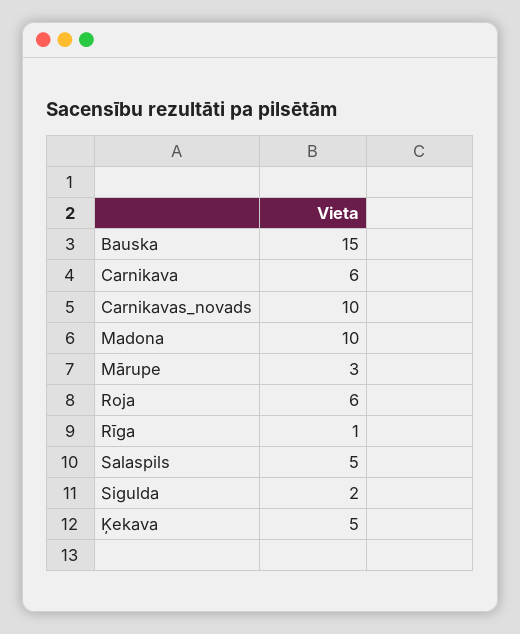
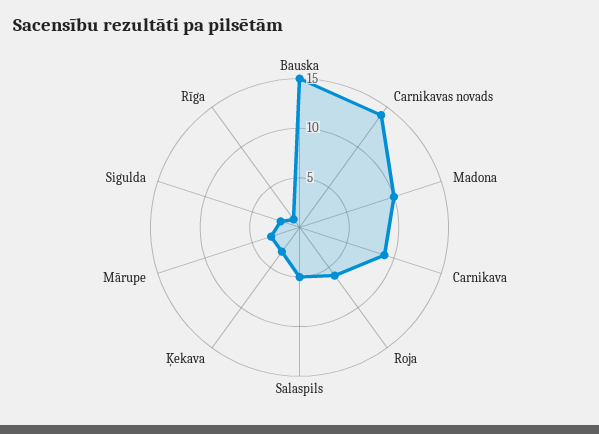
Carnikava: 6 -> 9
Carnikavas_novads: 10 -> 14
Ķekava: 5 -> 3

